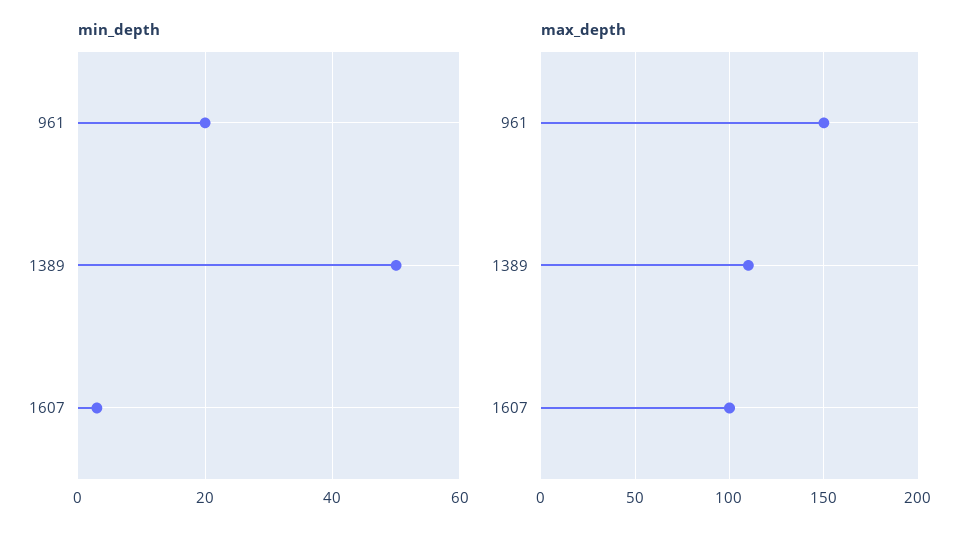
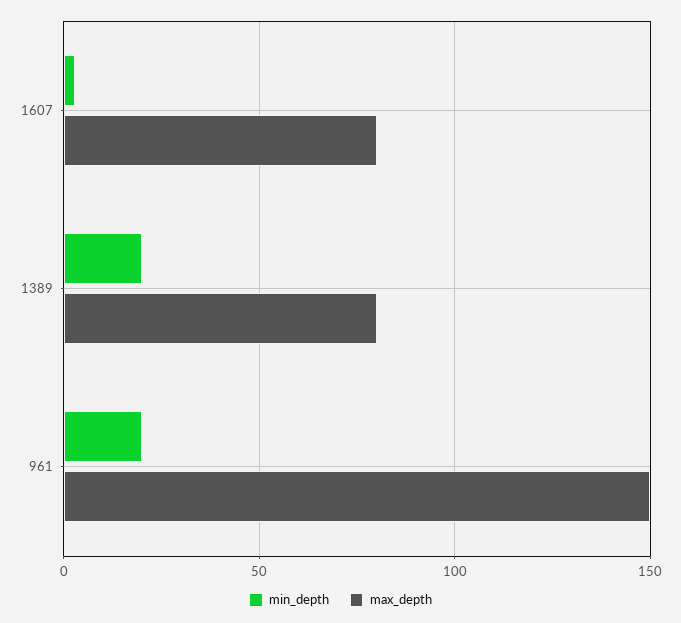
min_depth, 1389: 50 -> 20
max_depth, 1389: 110 -> 80
max_depth, 1607: 100 -> 80

